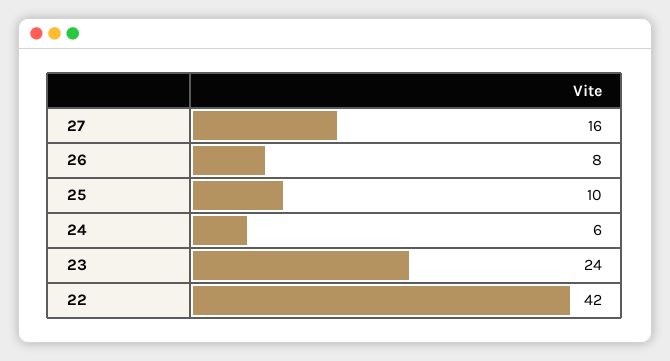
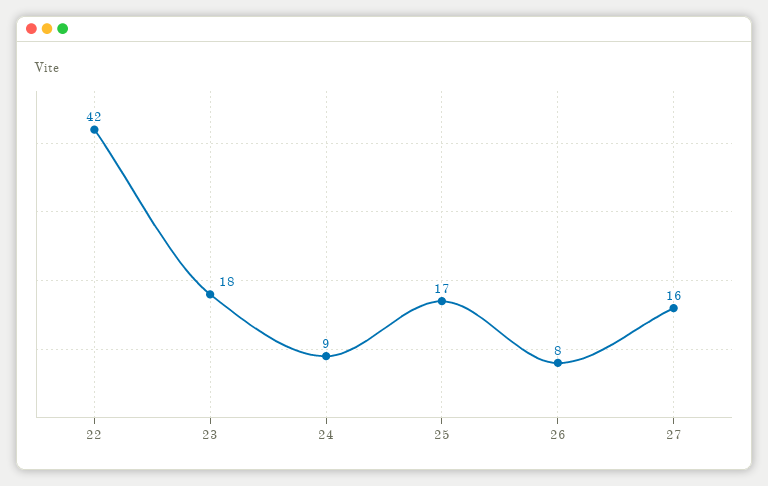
25: 10 -> 17
24: 6 -> 9
23: 24 -> 18

